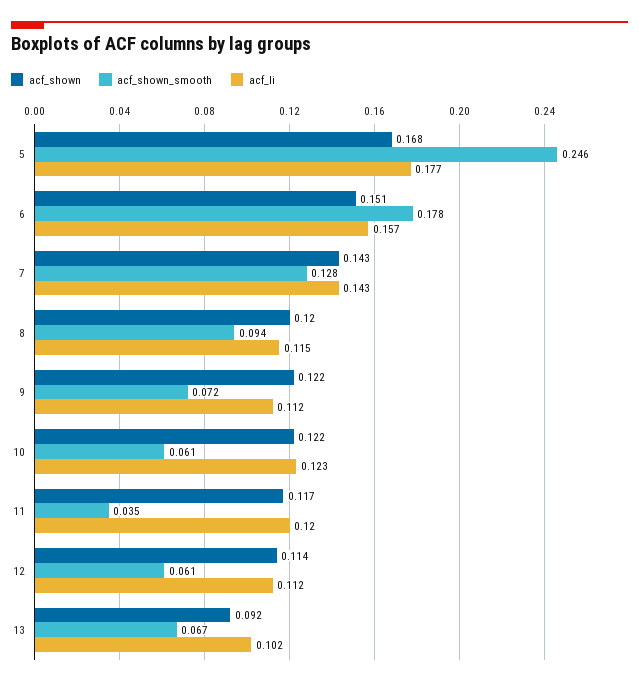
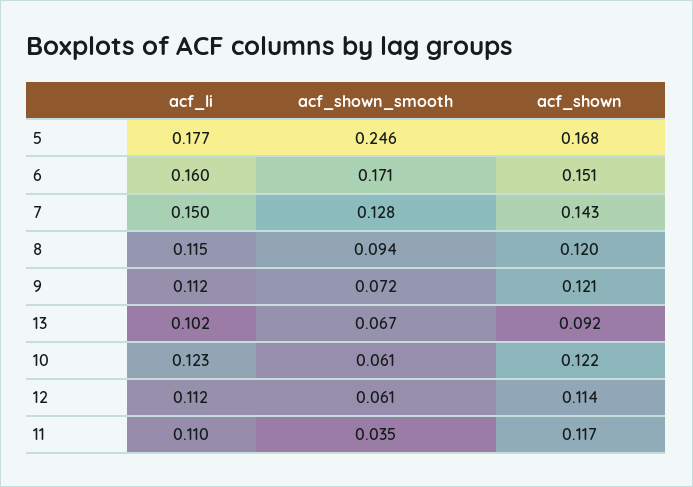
acf_shown_smooth, 6: 0.178 -> 0.171
acf_li, 6: 0.157 -> 0.16
acf_li, 7: 0.143 -> 0.15
acf_shown, 9: 0.122 -> 0.121
acf_li, 11: 0.12 -> 0.11

